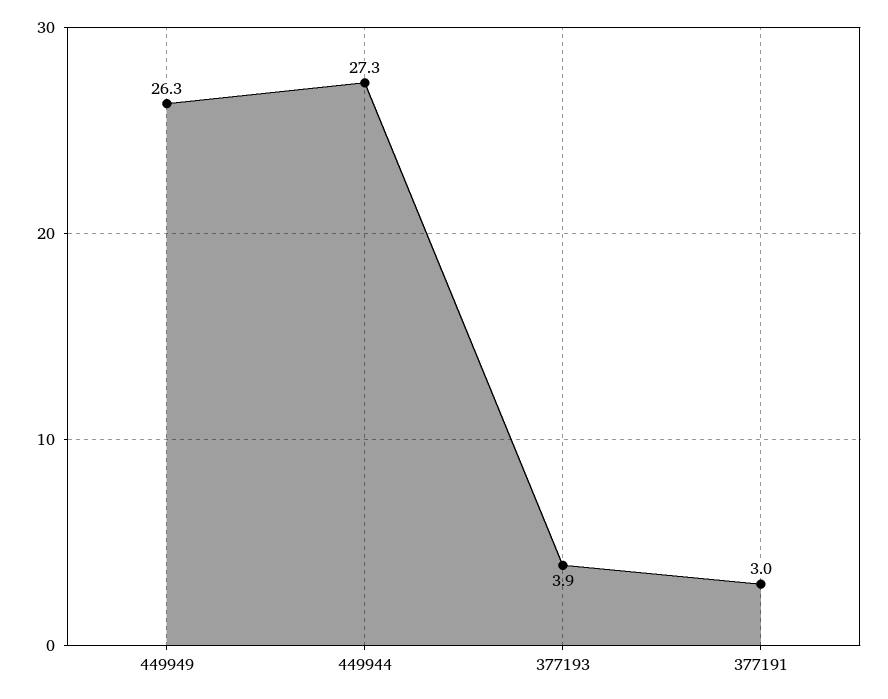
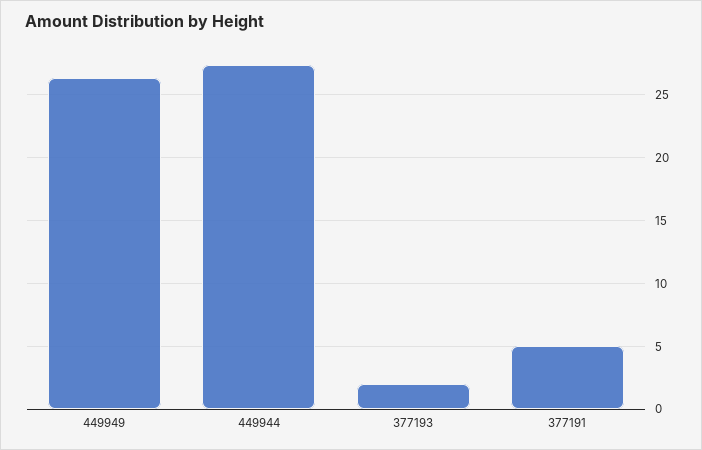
377193: 3.9 -> 2
377191: 3 -> 5

